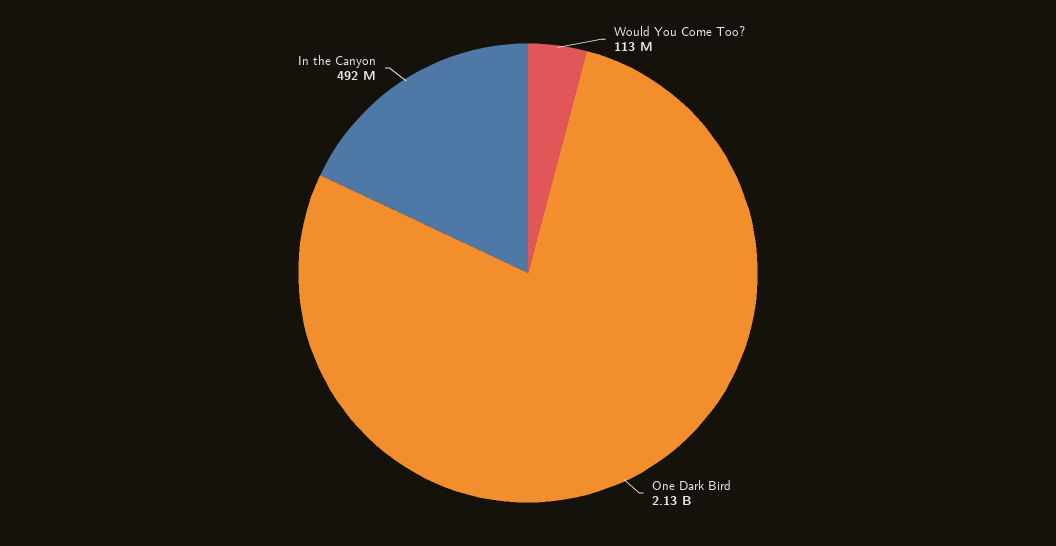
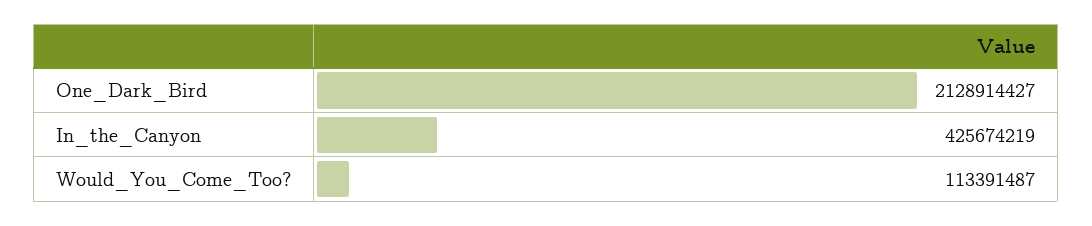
In the Canyon: 492000000 -> 425674219

